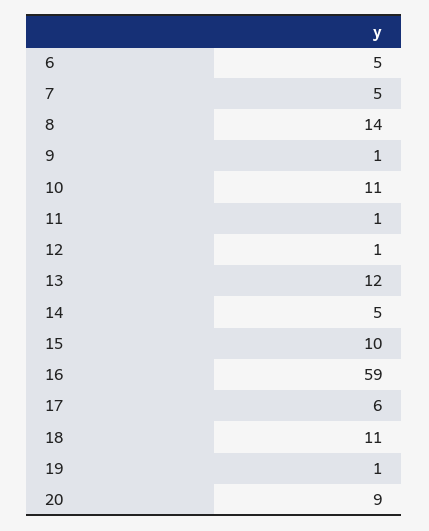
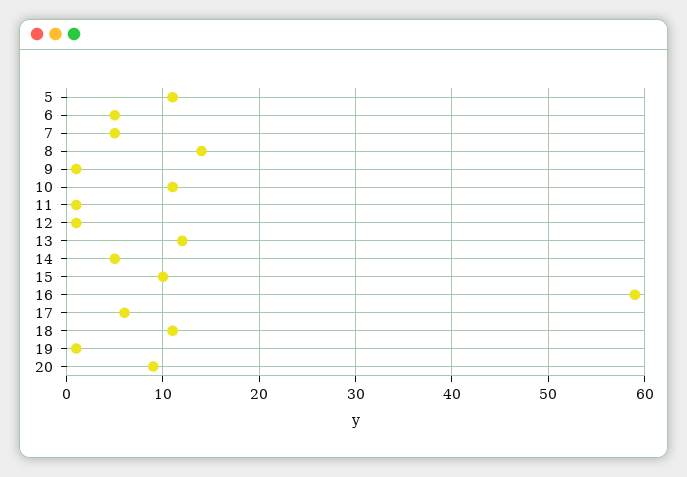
5: none -> 11

